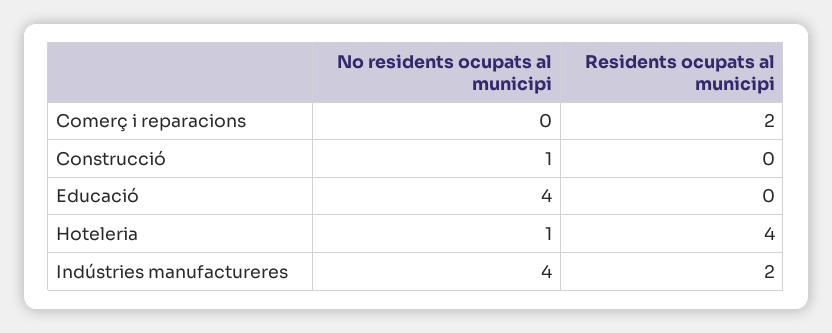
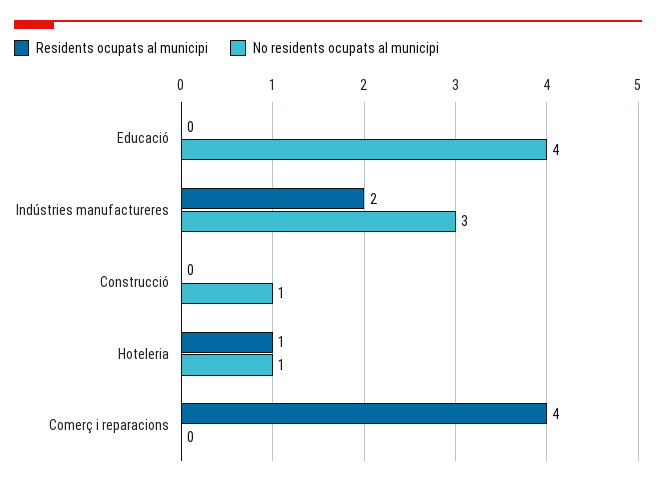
Residents ocupats al municipi, Comerç i reparacions: 2 -> 4
Residents ocupats al municipi, Hoteleria: 4 -> 1
No residents ocupats al municipi, Indústries manufactureres: 4 -> 3

